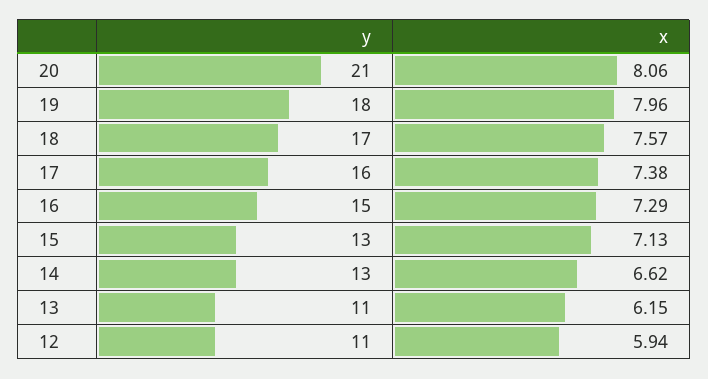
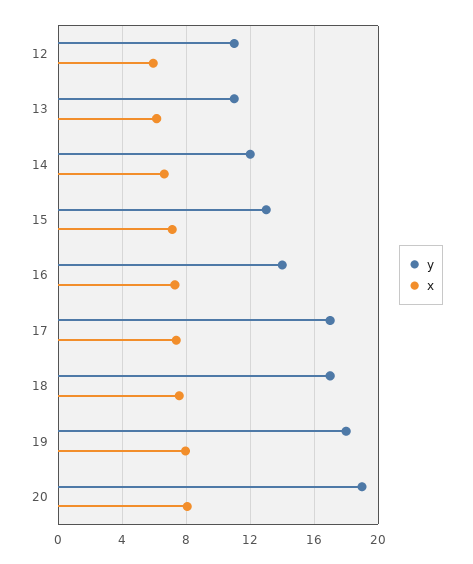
y, 20: 21 -> 19
y, 17: 16 -> 17
y, 16: 15 -> 14
y, 14: 13 -> 12

